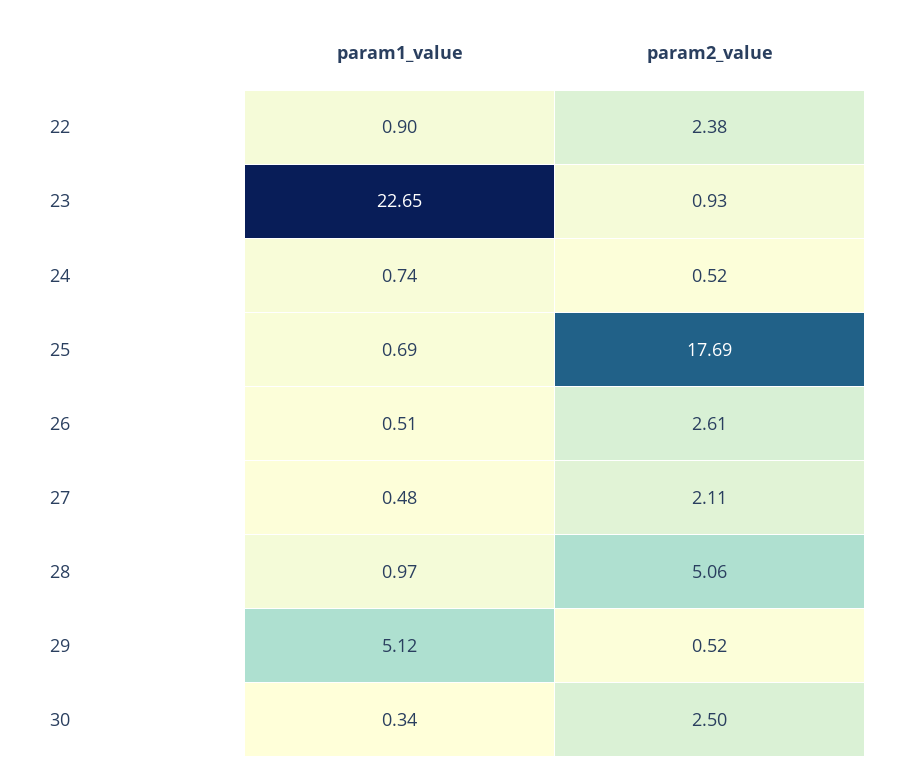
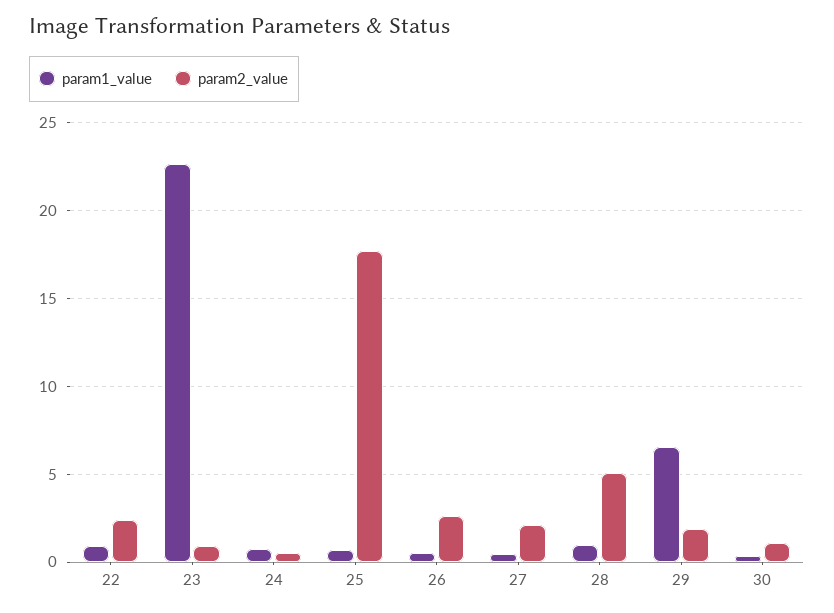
param1_value, 29: 5.12 -> 6.5
param2_value, 29: 0.52 -> 2
param2_value, 30: 2.5 -> 1

